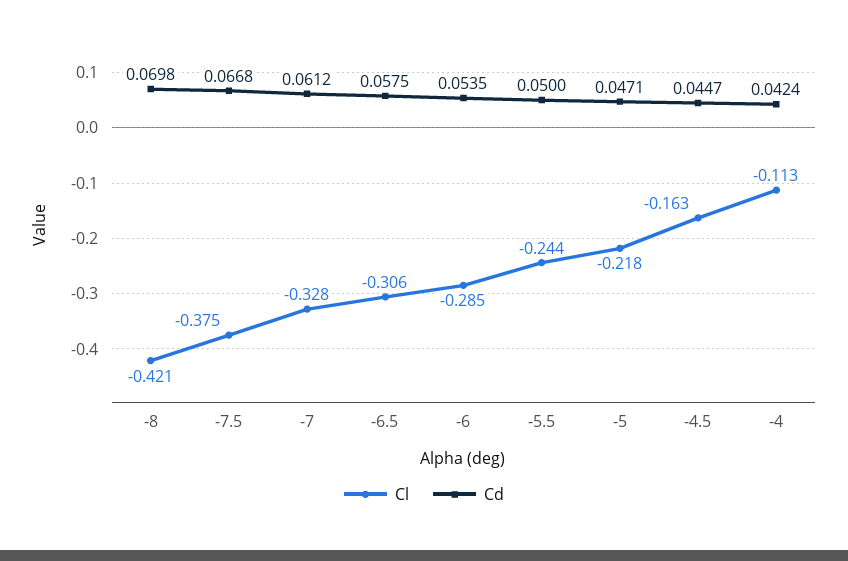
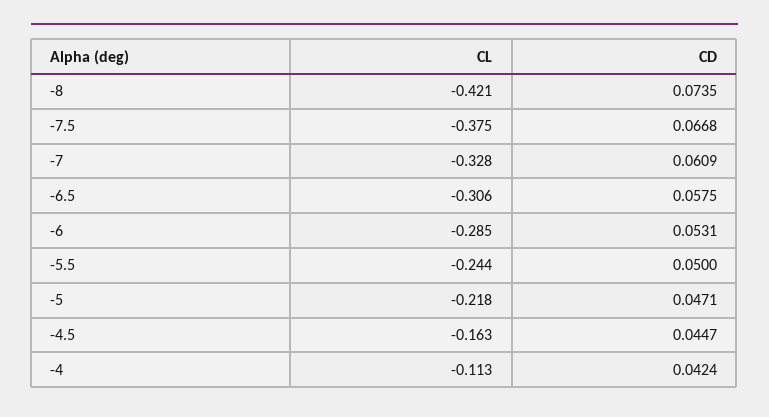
Cd, -8: 0.0698 -> 0.0735
Cd, -7: 0.0612 -> 0.0609
Cd, -6: 0.0535 -> 0.0531

